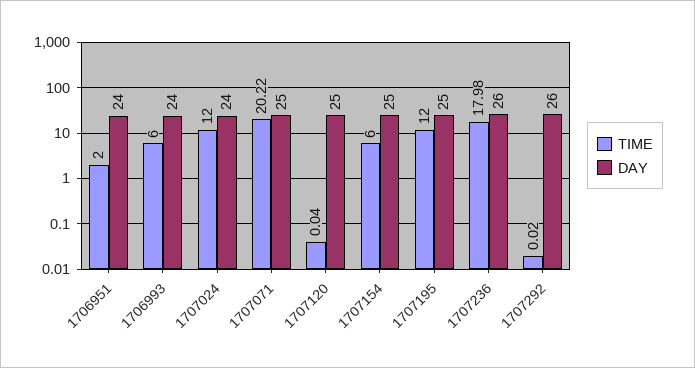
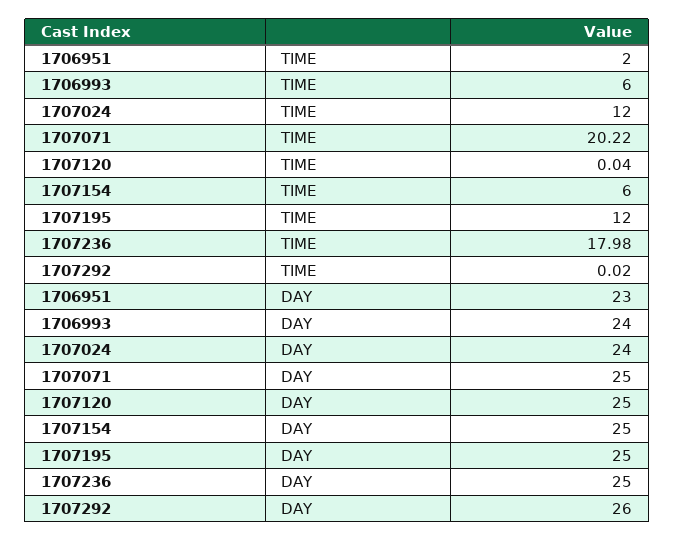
DAY, 1706951: 24 -> 23
DAY, 1707236: 26 -> 25

